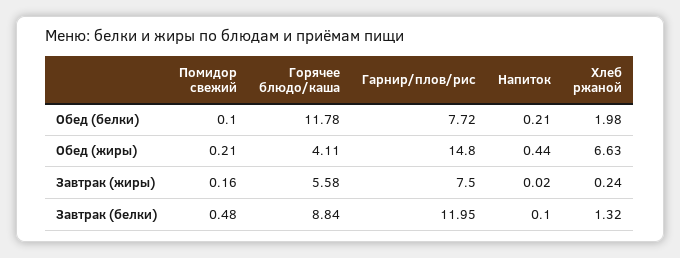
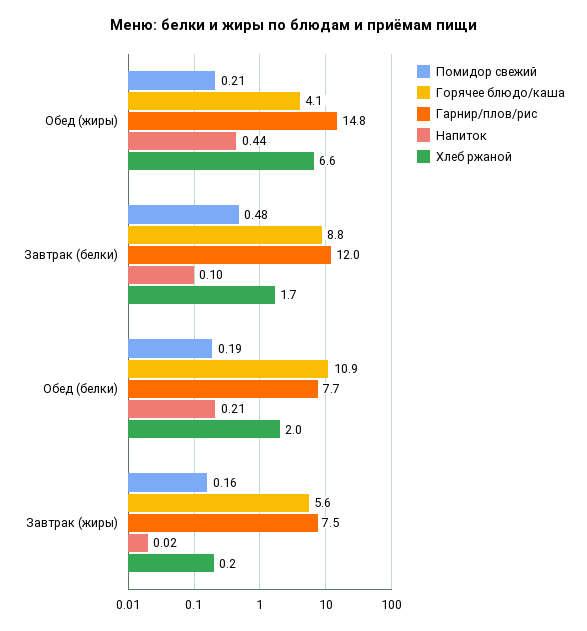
Помидор свежий, Обед (белки): 0.1 -> 0.19
Горячее блюдо/каша, Обед (белки): 11.78 -> 10.9
Хлеб ржаной, Завтрак (белки): 1.32 -> 1.7

